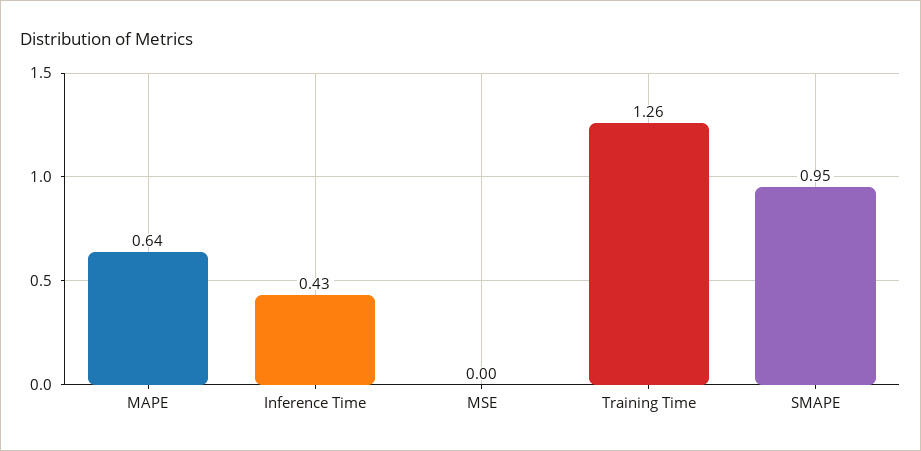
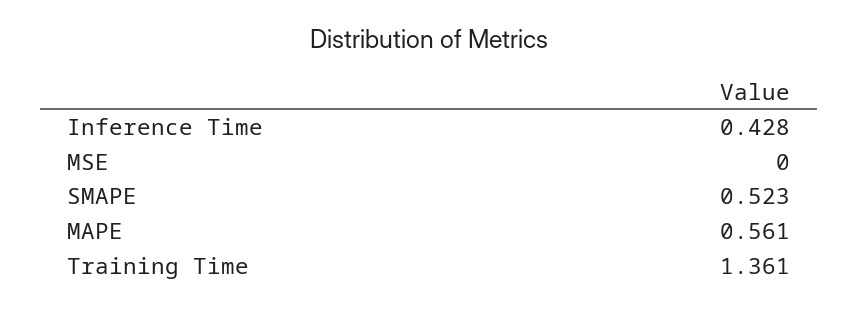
MAPE: 0.64 -> 0.561
Training Time: 1.26 -> 1.361
SMAPE: 0.95 -> 0.523

